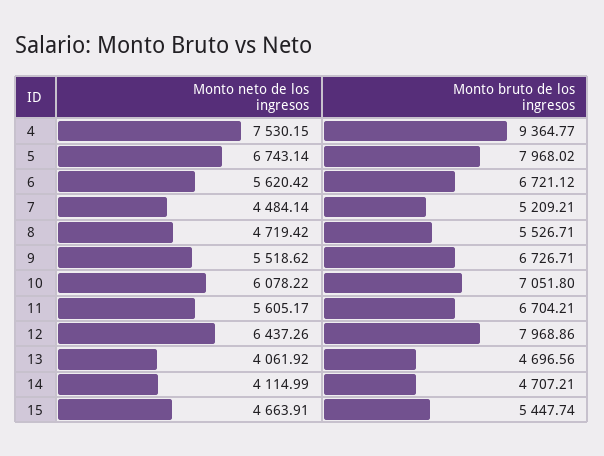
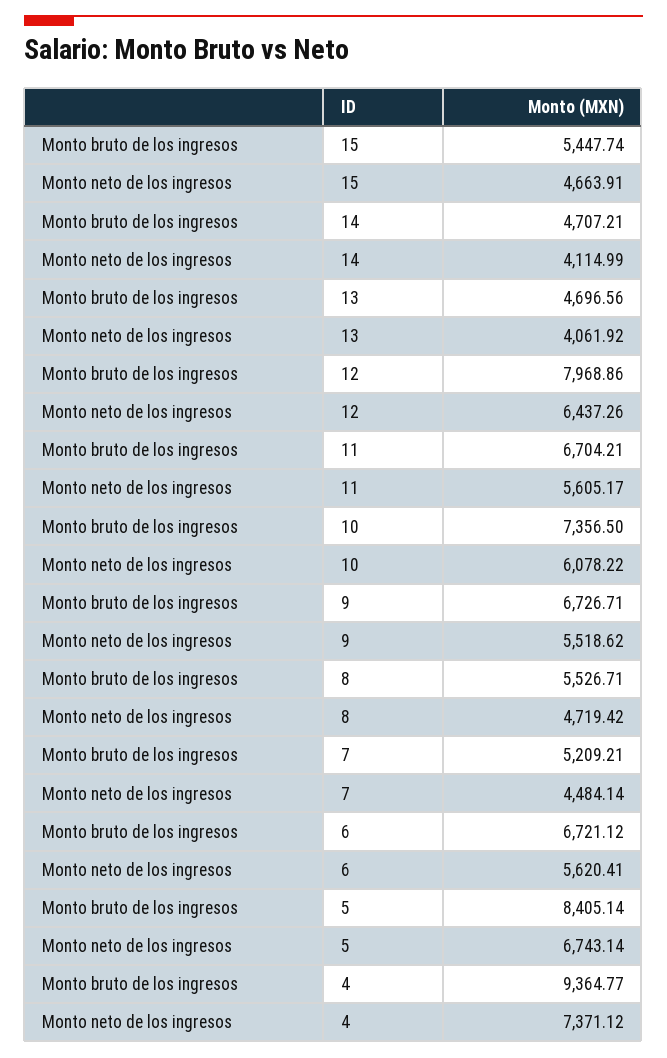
Monto neto de los ingresos, 4: 7530.15 -> 7371.12
Monto bruto de los ingresos, 5: 7968.02 -> 8405.14
Monto neto de los ingresos, 6: 5620.42 -> 5620.41
Monto bruto de los ingresos, 10: 7051.8 -> 7356.5

